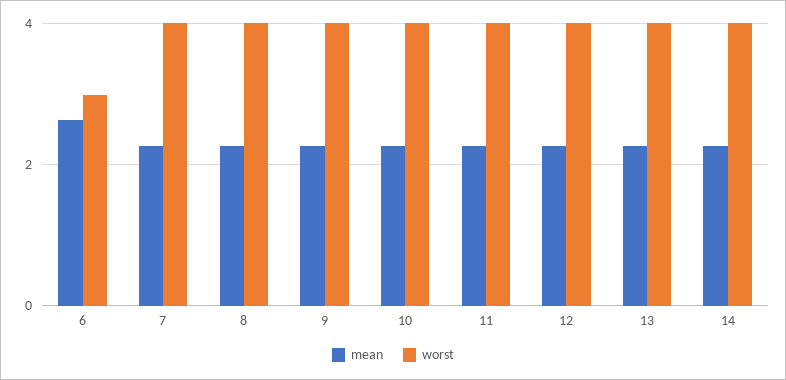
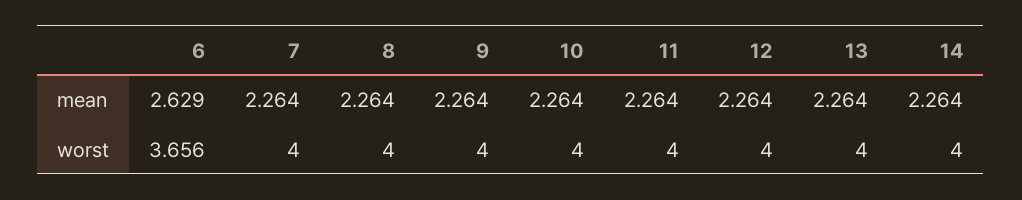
worst, 6: 3 -> 3.656

